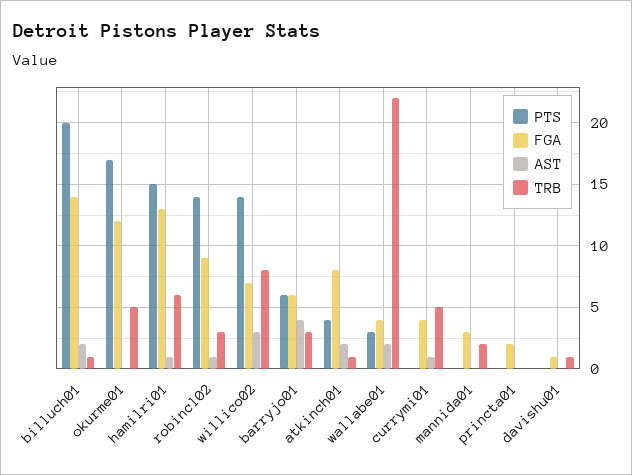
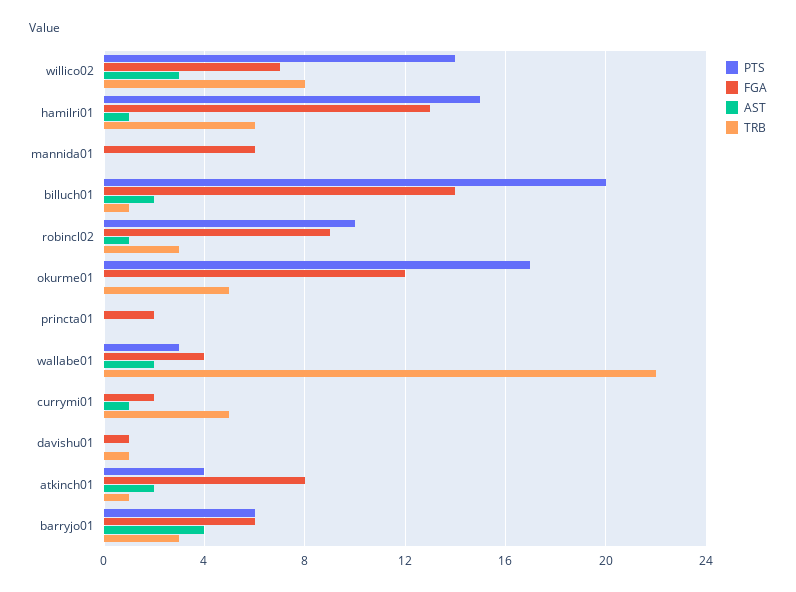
PTS, robincl02: 14 -> 10
FGA, currymi01: 4 -> 2
FGA, mannida01: 3 -> 6
TRB, mannida01: 2 -> 0

